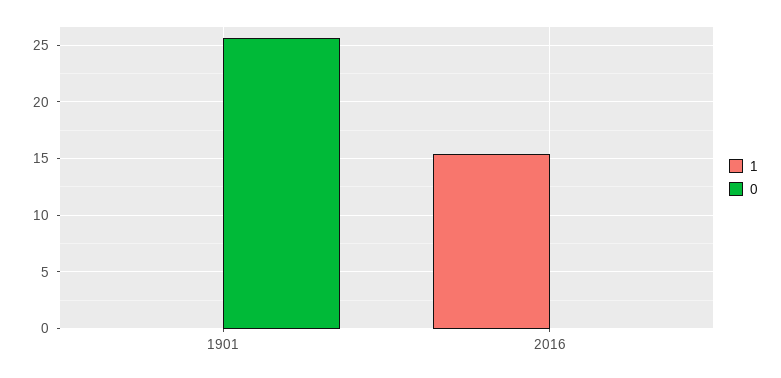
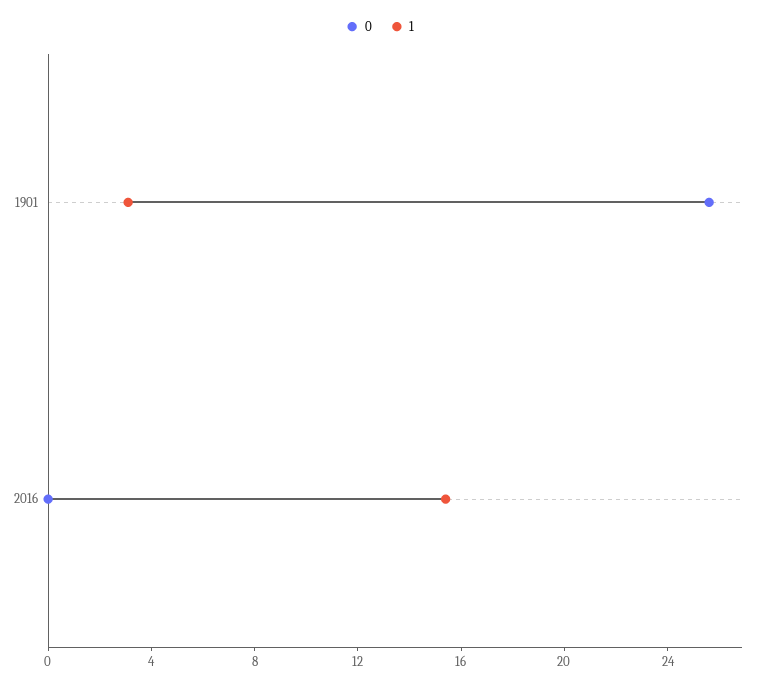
1, 1901: 0 -> 3

